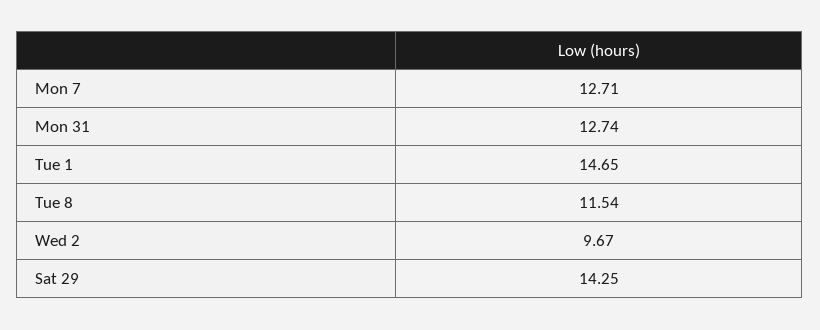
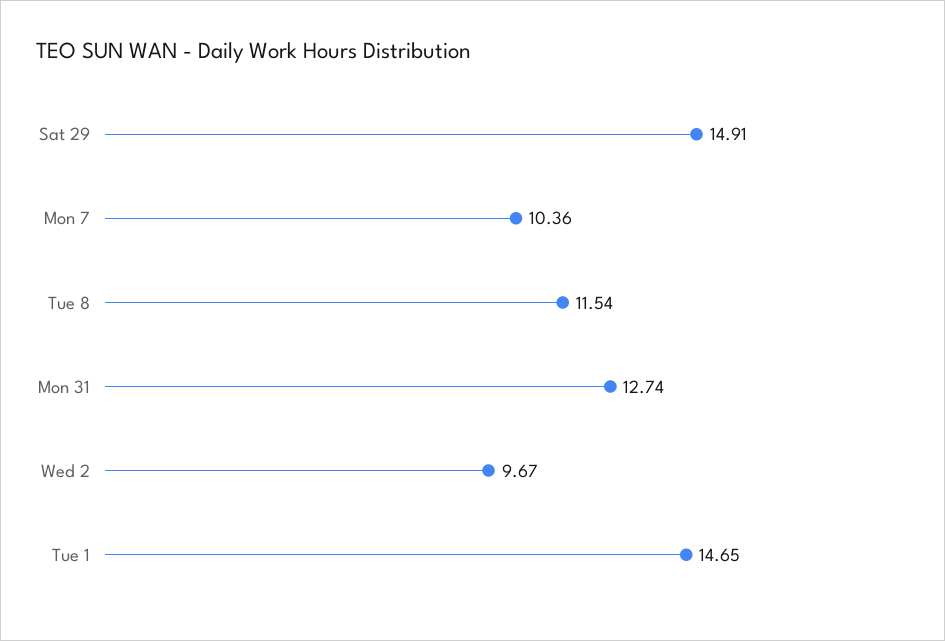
Mon 7: 12.71 -> 10.36
Sat 29: 14.25 -> 14.91

